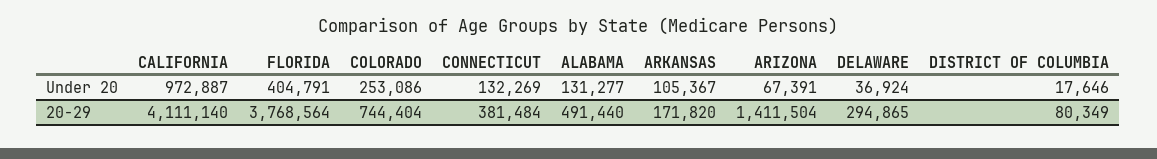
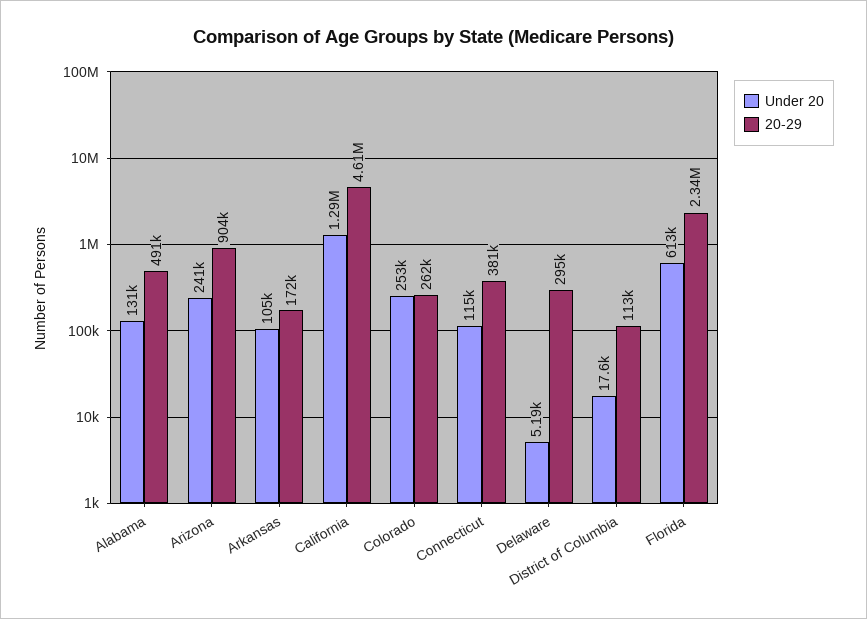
Under 20, CALIFORNIA: 972887 -> 1290000
Under 20, FLORIDA: 404791 -> 613000
Under 20, CONNECTICUT: 132269 -> 115000
Under 20, ARIZONA: 67391 -> 241000
Under 20, DELAWARE: 36924 -> 5190
20-29, CALIFORNIA: 4111140 -> 4610000
20-29, FLORIDA: 3768564 -> 2340000
20-29, COLORADO: 744404 -> 262000
20-29, ARIZONA: 1411504 -> 904000
20-29, DISTRICT OF COLUMBIA: 80349 -> 113000

